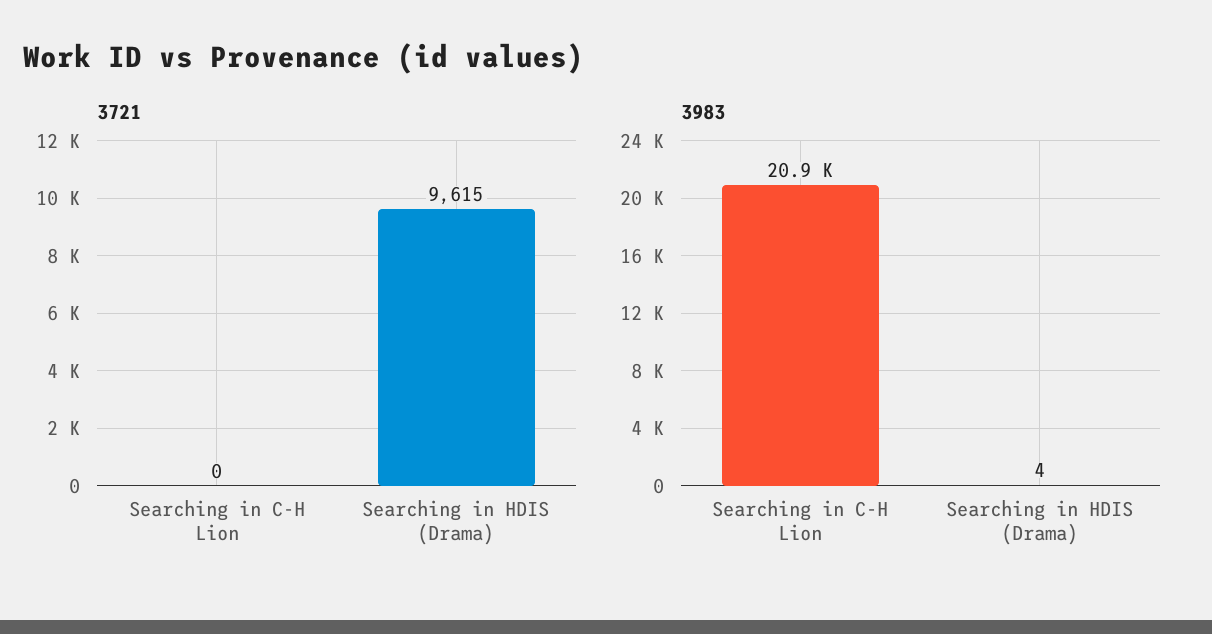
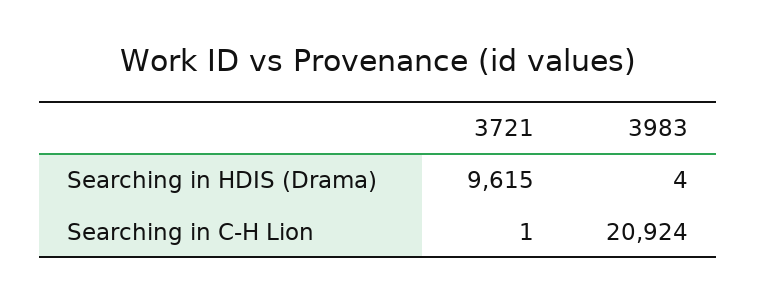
3721, Searching in C-H Lion: 0 -> 1

